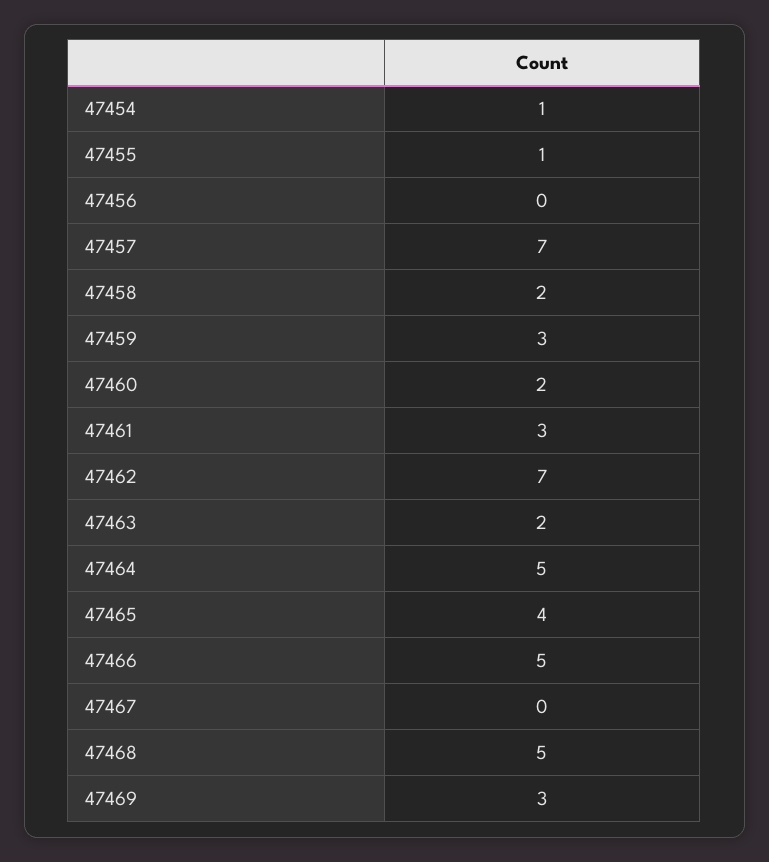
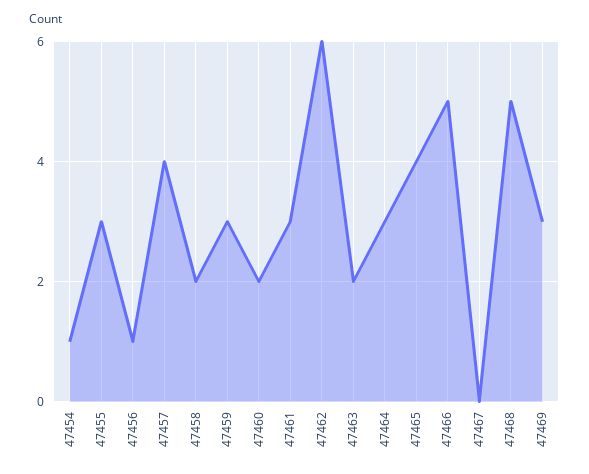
47455: 1 -> 3
47456: 0 -> 1
47457: 7 -> 4
47462: 7 -> 6
47464: 5 -> 3

